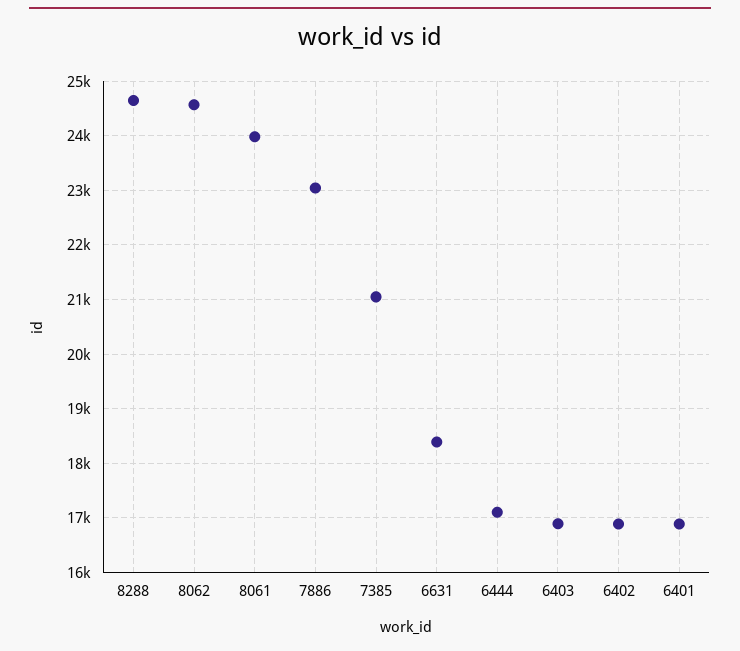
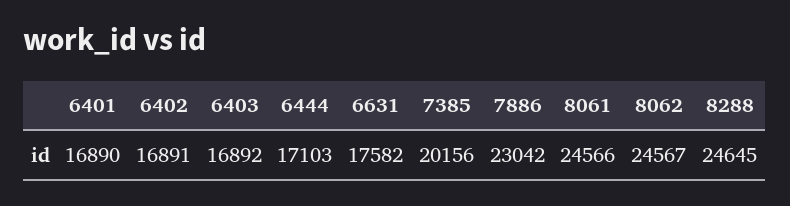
8061: 24000 -> 24566
7385: 21000 -> 20156
6631: 18400 -> 17582

